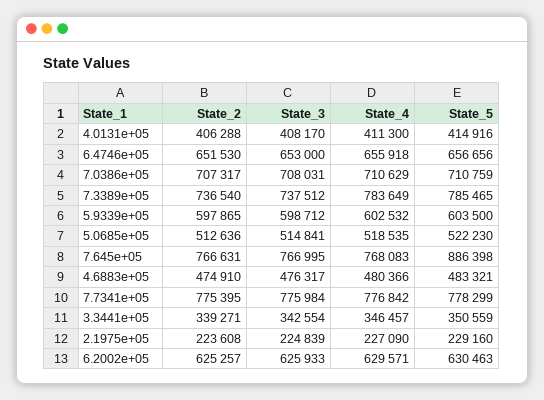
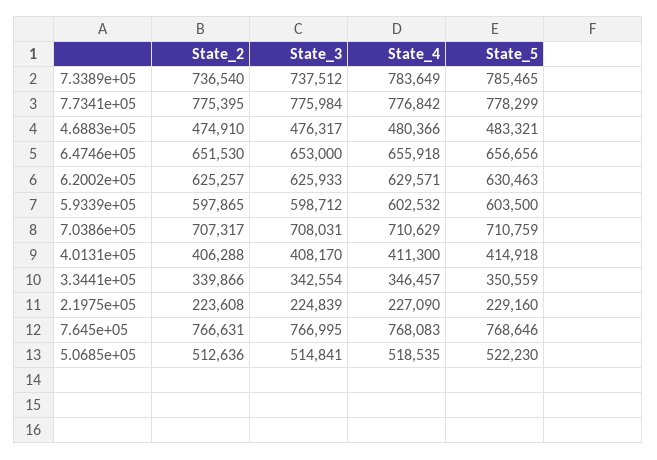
State_5, 4.0131e+05: 414916 -> 414918
State_5, 7.645e+05: 886398 -> 768646
State_2, 3.3441e+05: 339271 -> 339866

